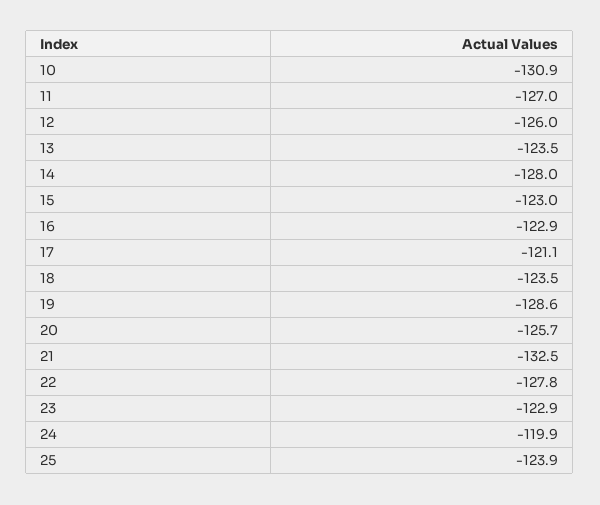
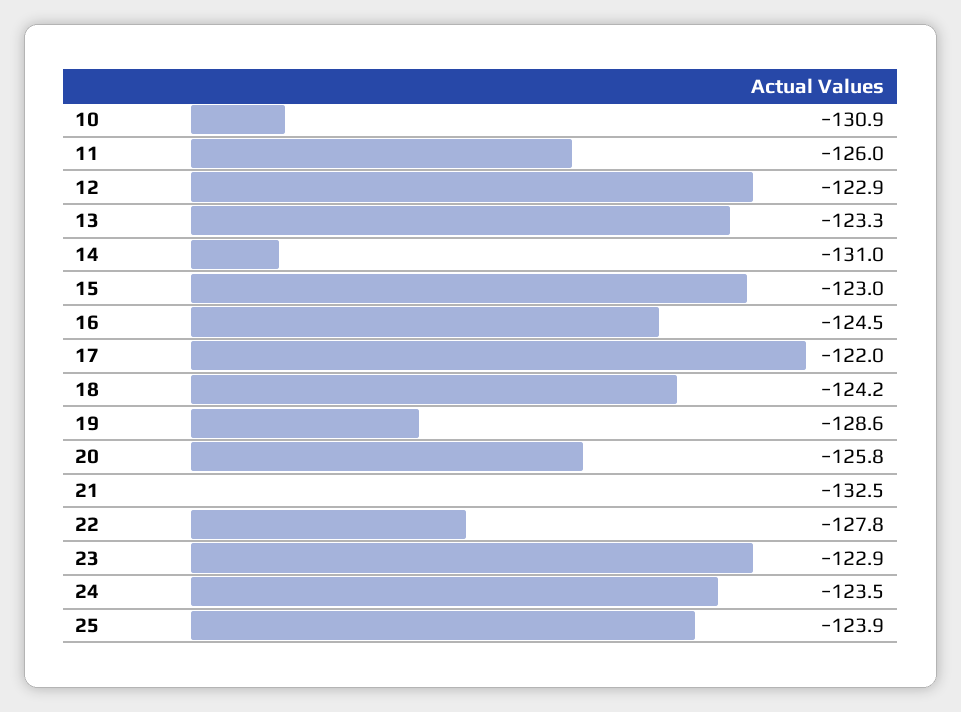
11: -127 -> -126
12: -126 -> -122.9
13: -123.5 -> -123.3
14: -128 -> -131
16: -122.9 -> -124.5
17: -121.1 -> -122
18: -123.5 -> -124.2
20: -125.7 -> -125.8
24: -119.9 -> -123.5

